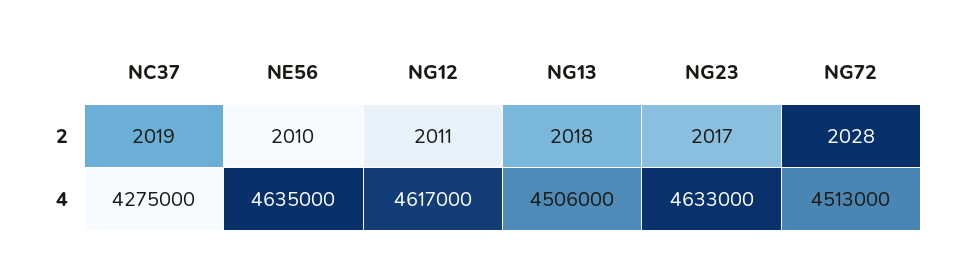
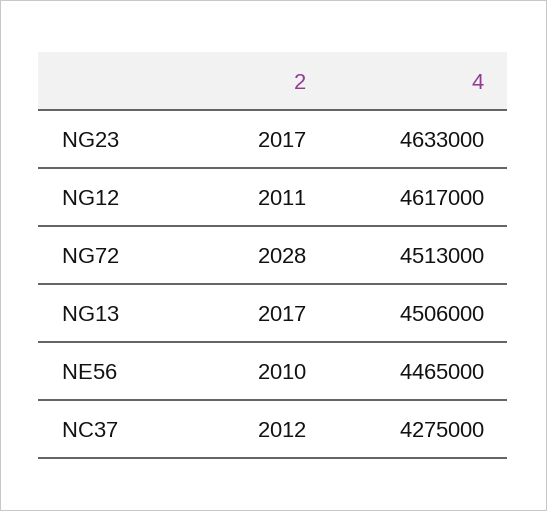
NC37, 2: 2019 -> 2012
NG13, 2: 2018 -> 2017
NE56, 4: 4635000 -> 4465000

